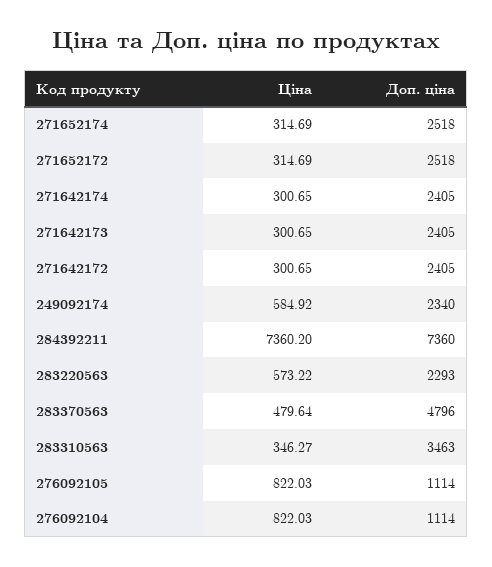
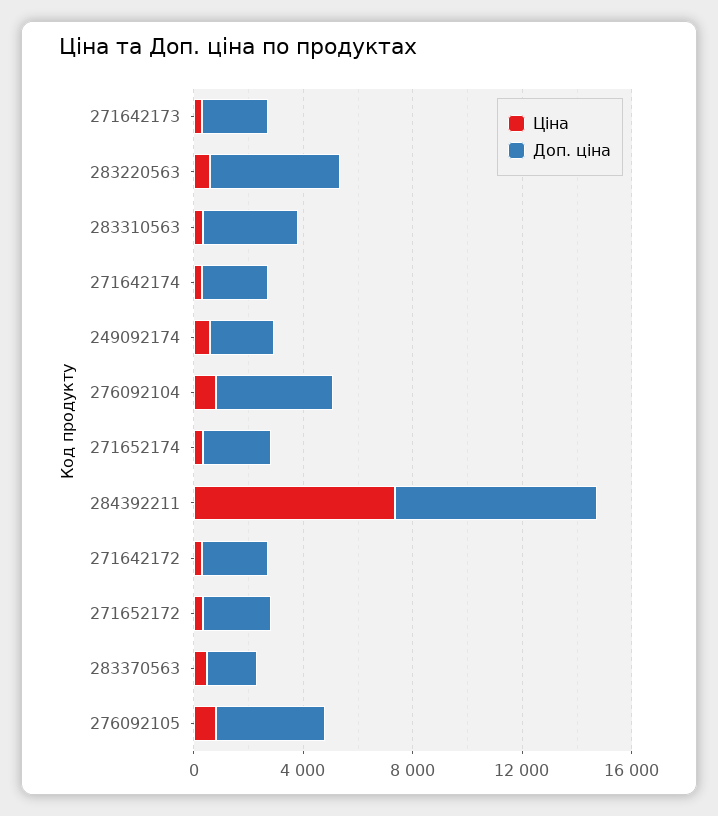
Доп. ціна, 283220563: 2293 -> 5000
Доп. ціна, 283370563: 4796 -> 2000
Доп. ціна, 276092105: 1114 -> 4000
Доп. ціна, 276092104: 1114 -> 4000

